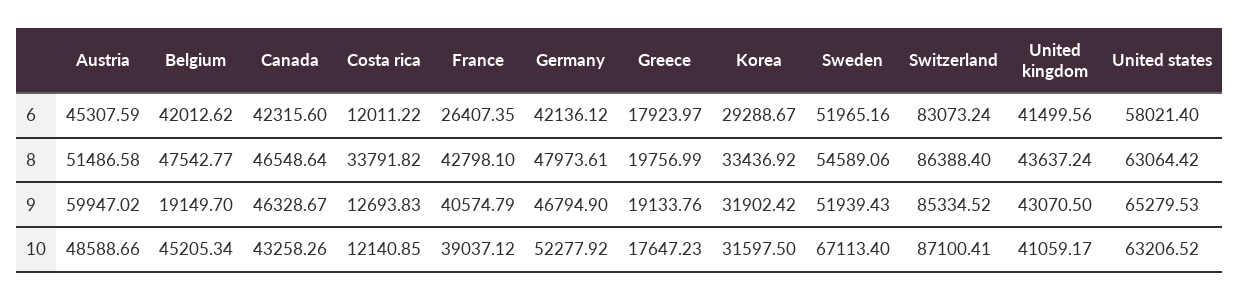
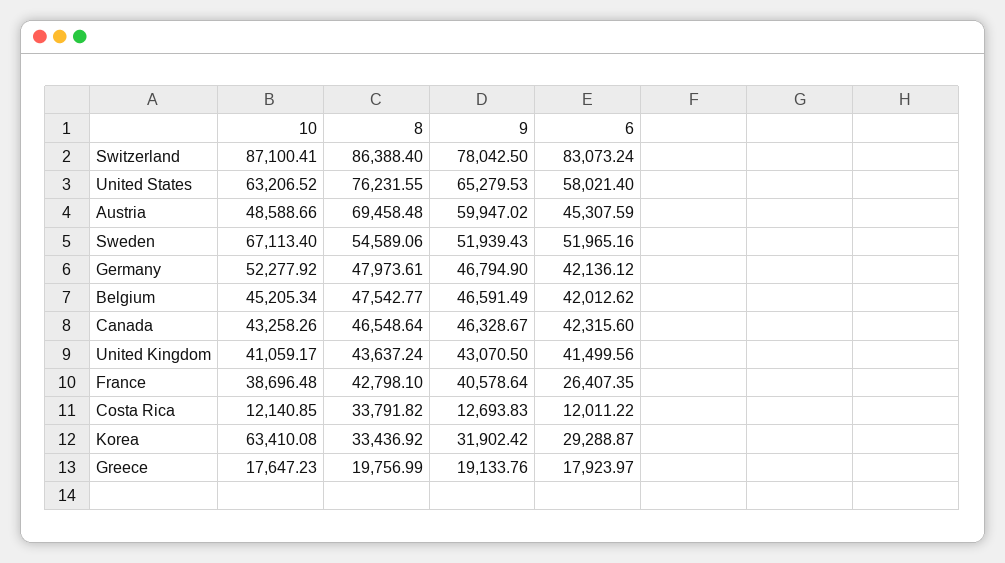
Korea, 6: 29288.67 -> 29288.87
Austria, 8: 51486.58 -> 69458.48
United states, 8: 63064.42 -> 76231.55
Belgium, 9: 19149.7 -> 46591.49
France, 9: 40574.79 -> 40578.64
Switzerland, 9: 85334.52 -> 78042.5
France, 10: 39037.12 -> 38696.48
Korea, 10: 31597.5 -> 63410.08

